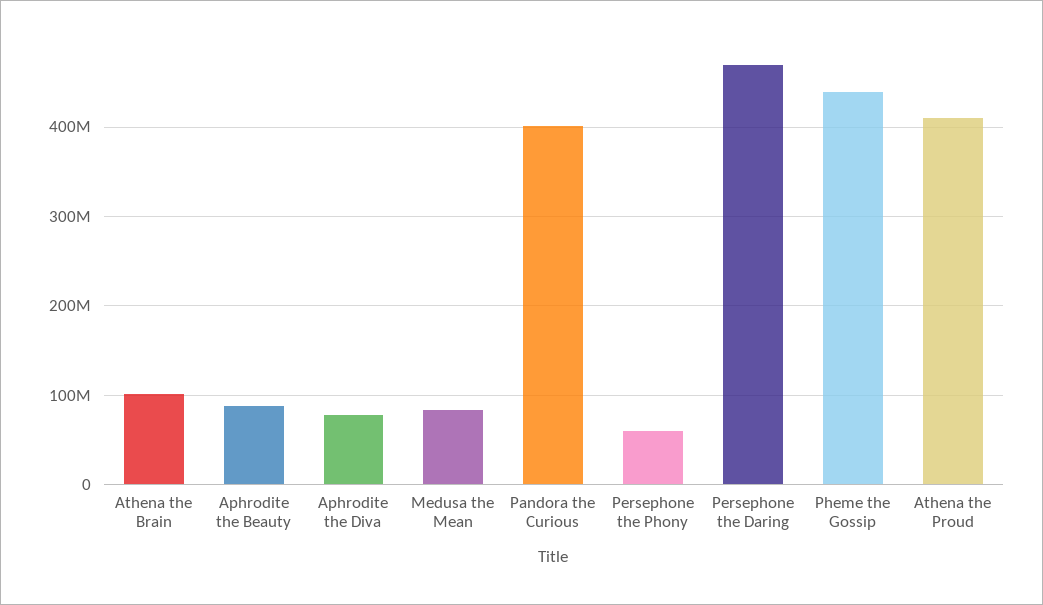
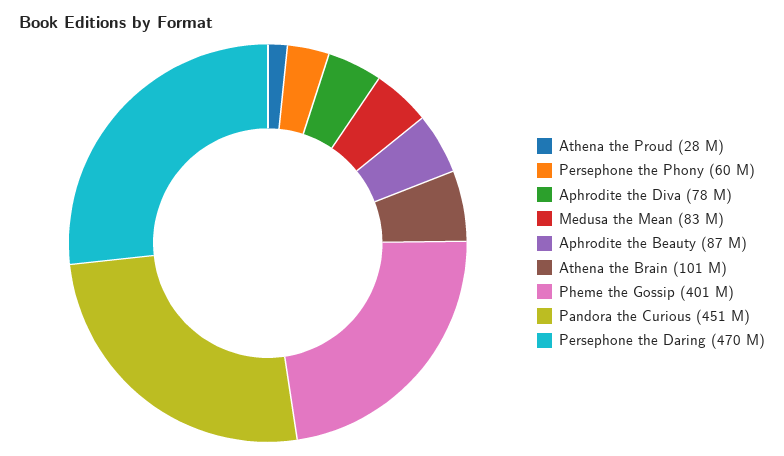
Pandora the Curious: 400000000 -> 451000000
Pheme the Gossip: 440000000 -> 401000000
Athena the Proud: 410000000 -> 28000000

